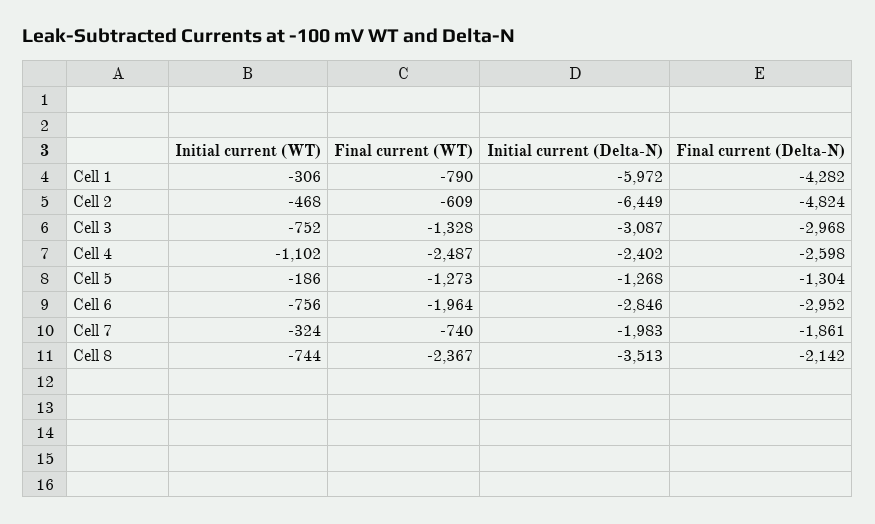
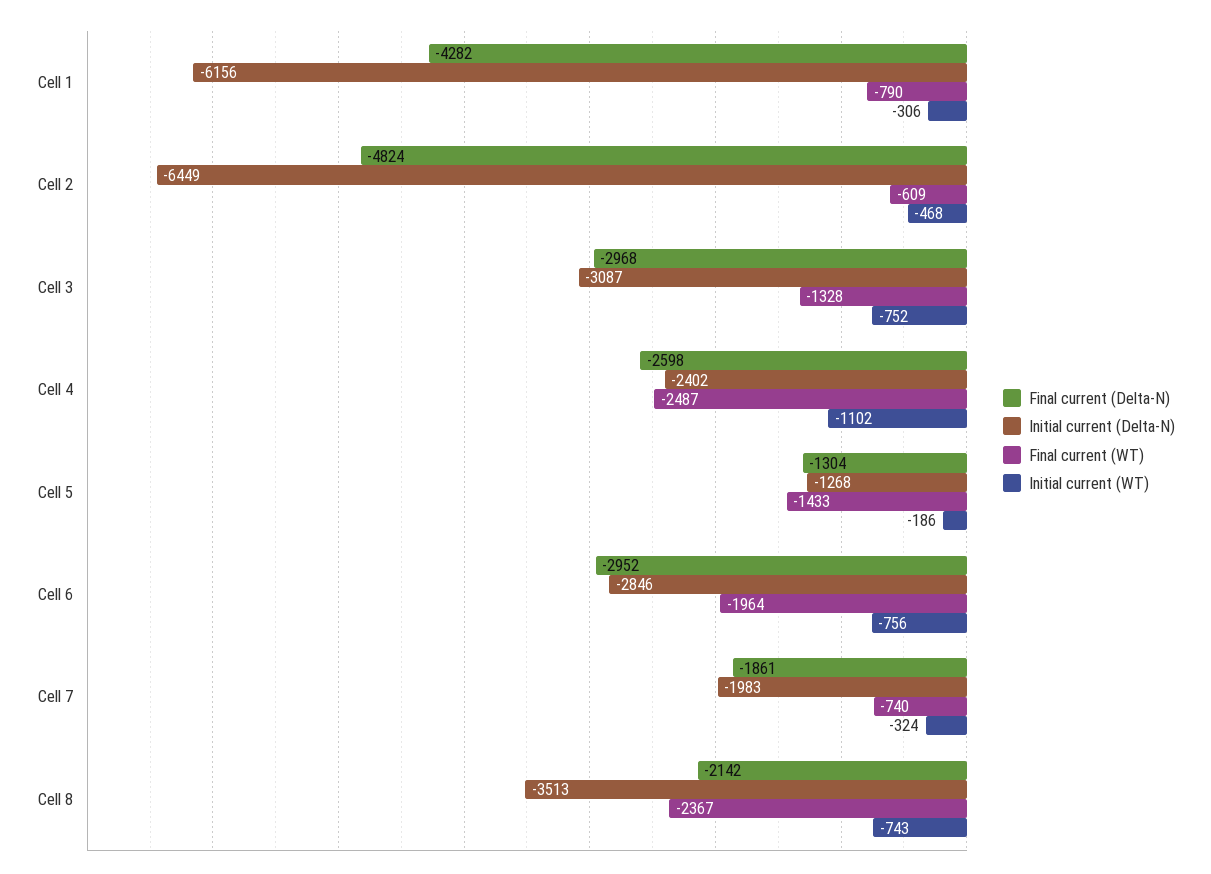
Initial current (Delta-N), Cell 1: -5972 -> -6156
Final current (WT), Cell 5: -1273 -> -1433
Initial current (WT), Cell 8: -744 -> -743

